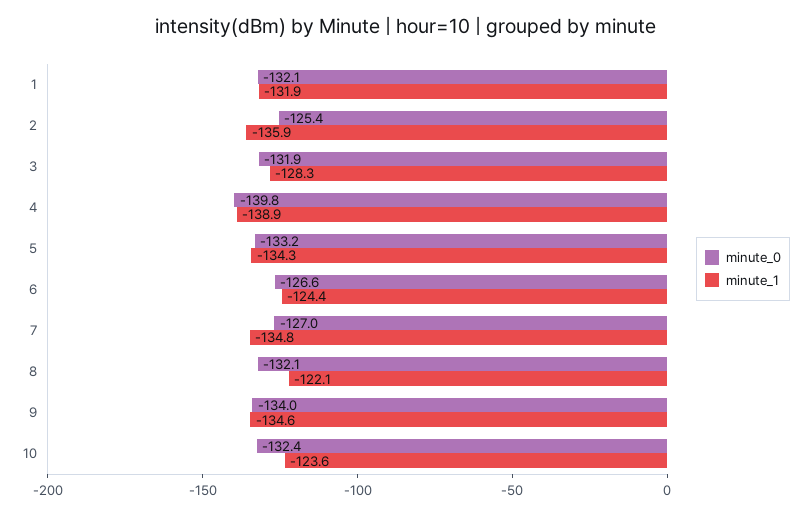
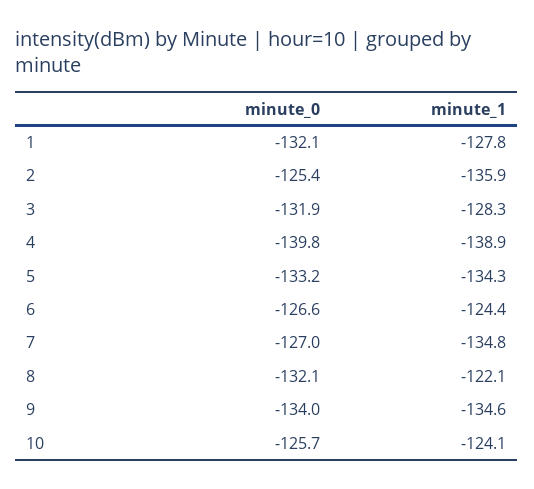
minute_1, 1: -131.9 -> -127.8
minute_0, 10: -132.4 -> -125.7
minute_1, 10: -123.6 -> -124.1

